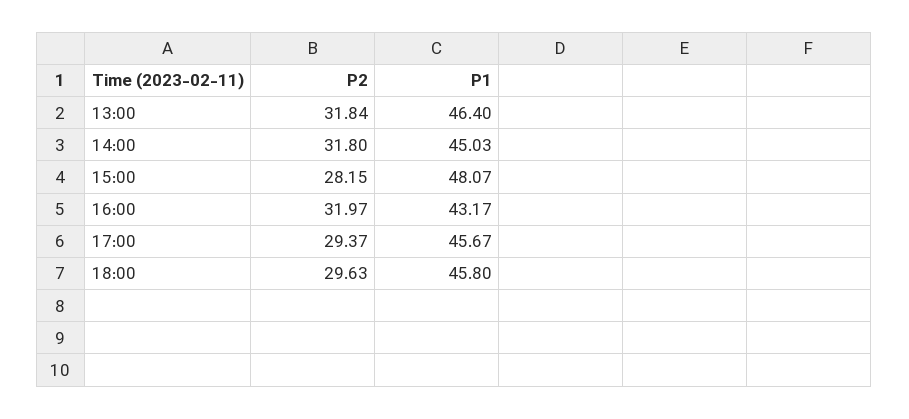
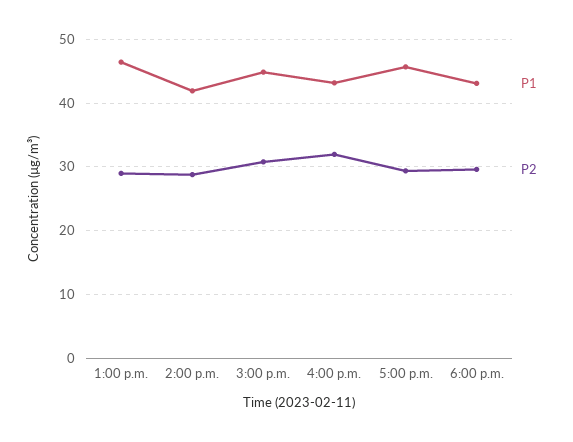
P2, 13:00: 31.84 -> 29
P2, 14:00: 31.8 -> 29
P1, 14:00: 45.03 -> 42
P2, 15:00: 28.15 -> 31
P1, 15:00: 48.07 -> 45
P1, 18:00: 45.8 -> 43

